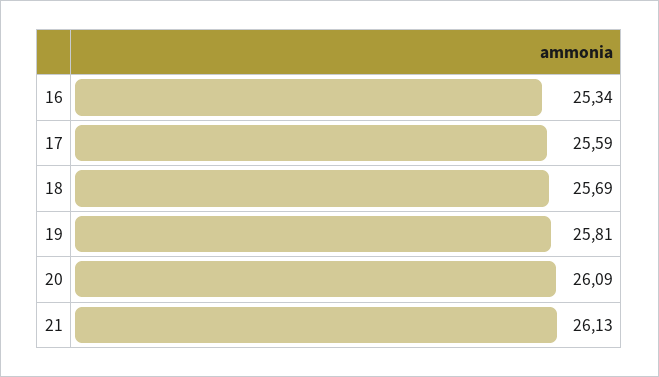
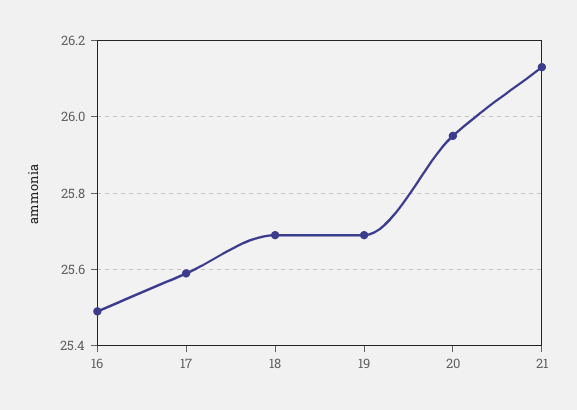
16: 25.34 -> 25.5
19: 25.81 -> 25.7
20: 26.09 -> 25.95

